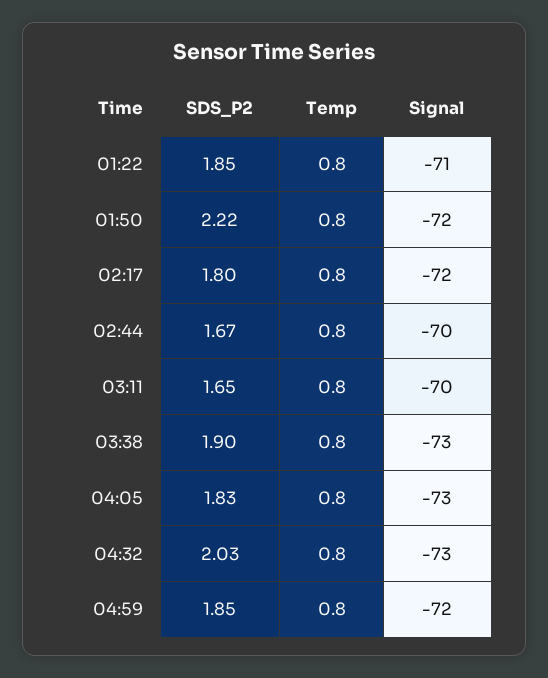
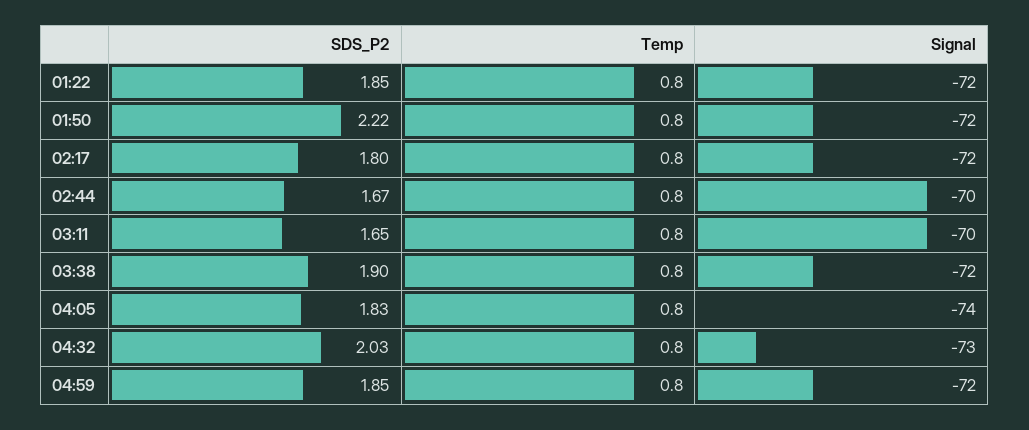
Signal, 01:22: -71 -> -72
Signal, 03:38: -73 -> -72
Signal, 04:05: -73 -> -74

